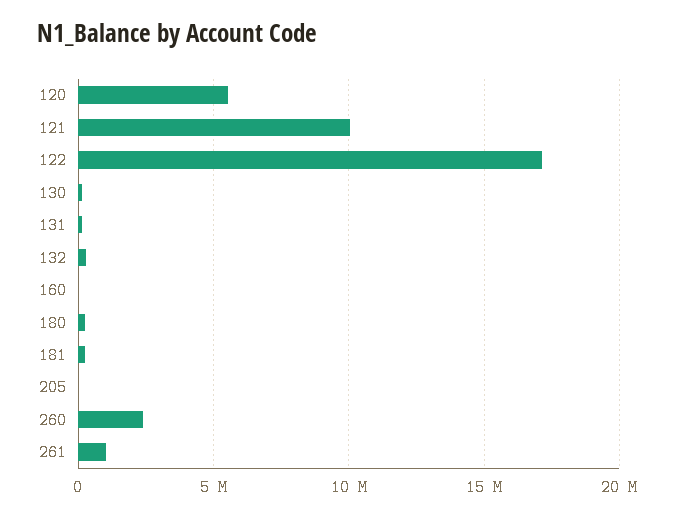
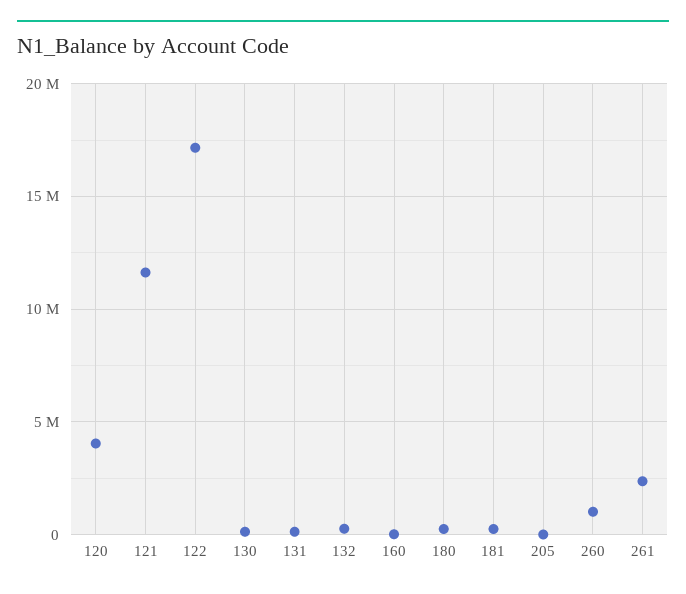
120: 5500000 -> 4000000
121: 10000000 -> 11500000
260: 2500000 -> 1000000
261: 1000000 -> 2500000

